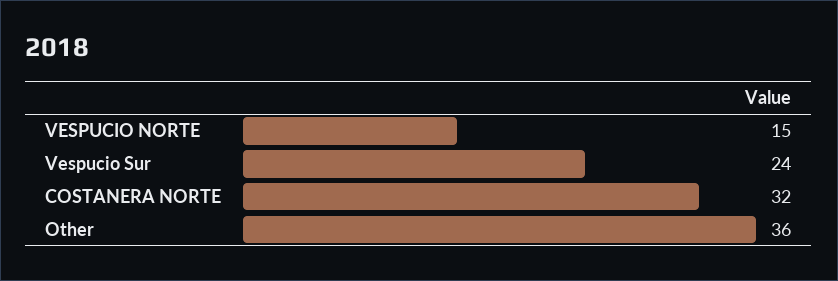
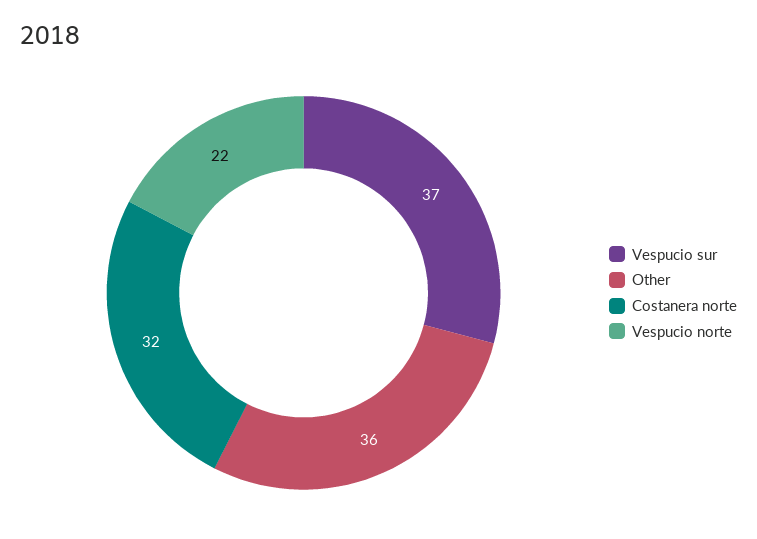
VESPUCIO NORTE: 15 -> 22
Vespucio Sur: 24 -> 37

